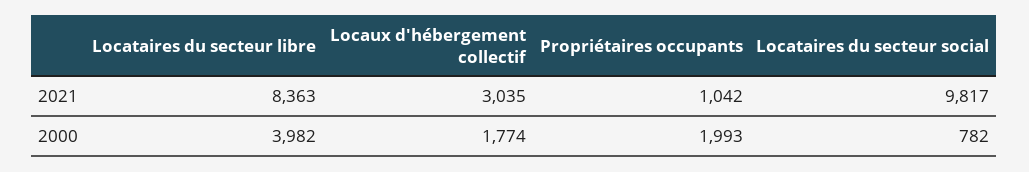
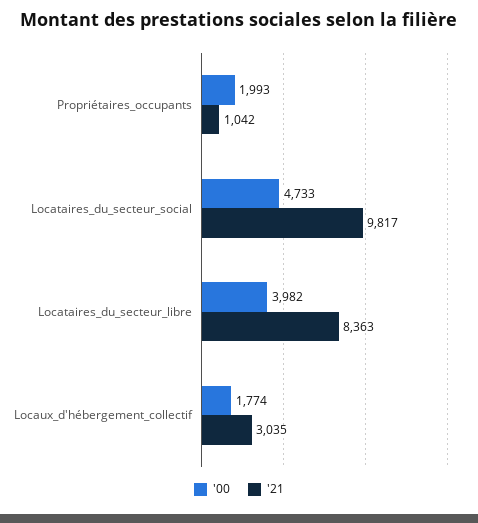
2000, Locataires du secteur social: 782 -> 4733

